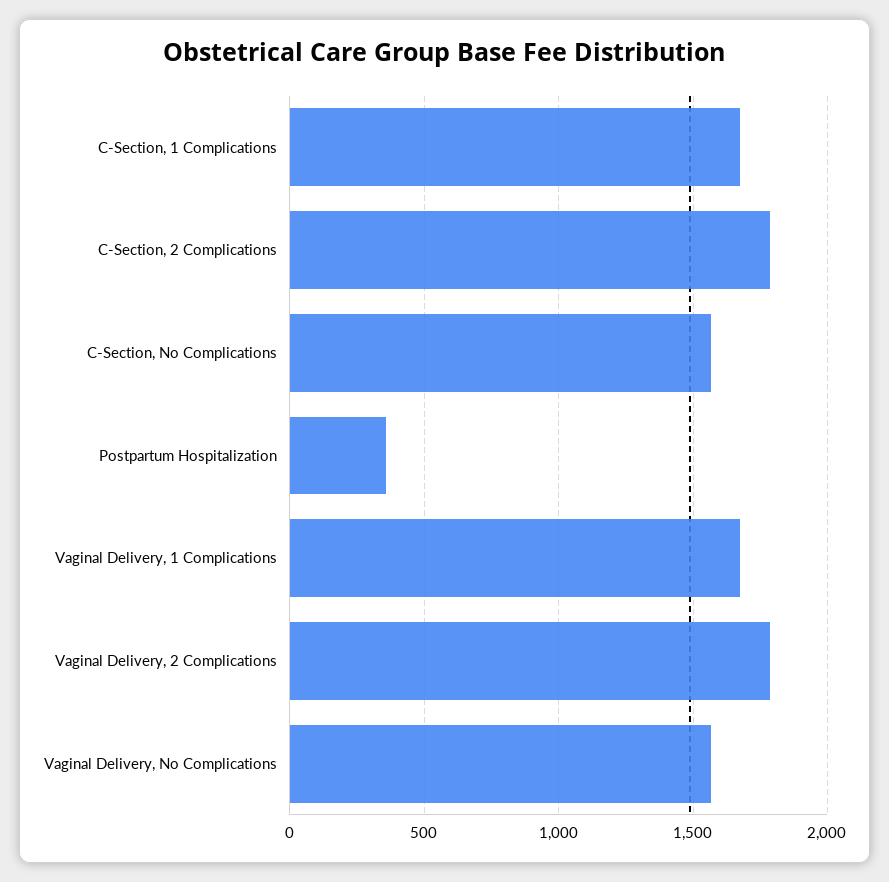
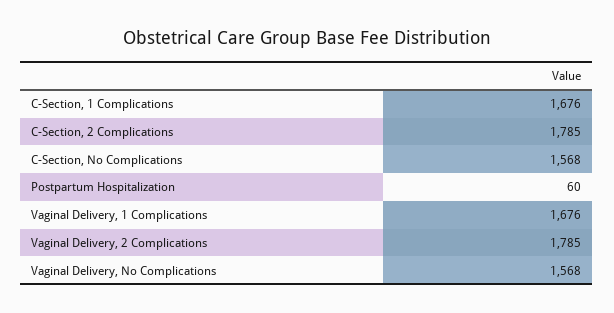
Postpartum Hospitalization: 350 -> 60

